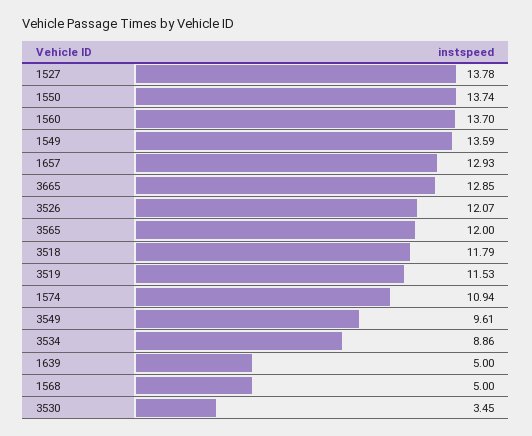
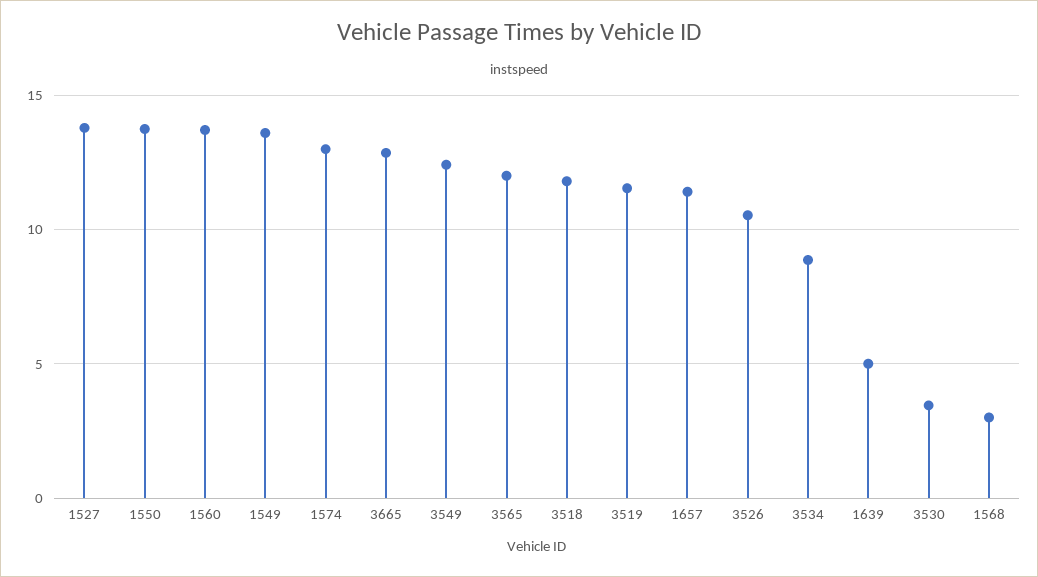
1657: 12.93 -> 11.5
3526: 12.07 -> 10.5
1574: 10.94 -> 13
3549: 9.61 -> 12.5
1568: 5 -> 3

